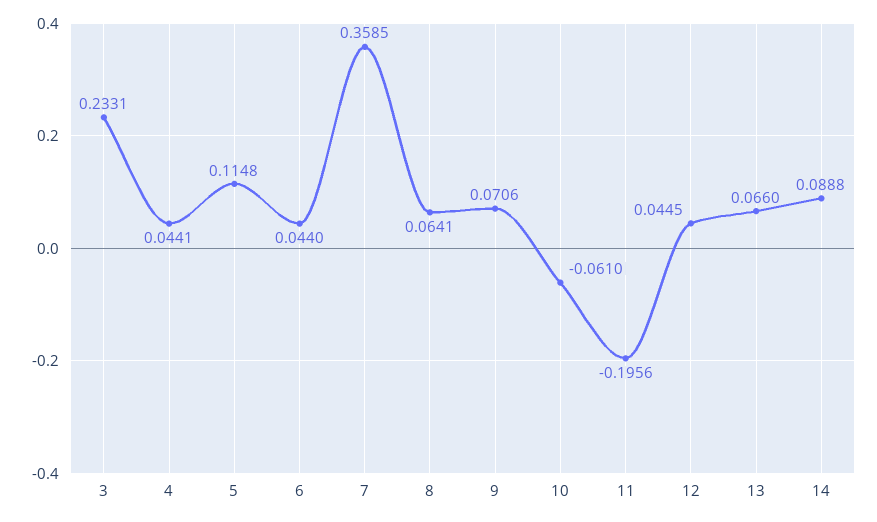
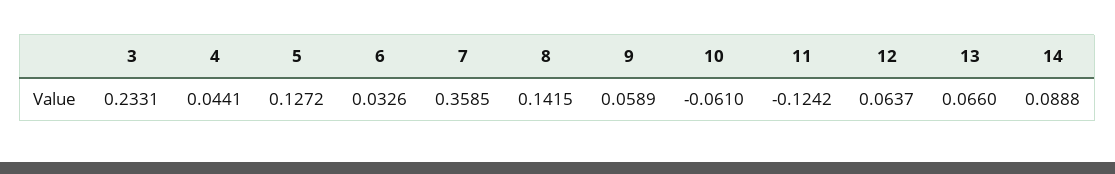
5: 0.1148 -> 0.1272
6: 0.044 -> 0.0326
8: 0.0641 -> 0.1415
9: 0.0706 -> 0.0589
11: -0.1956 -> -0.1242
12: 0.0445 -> 0.0637

